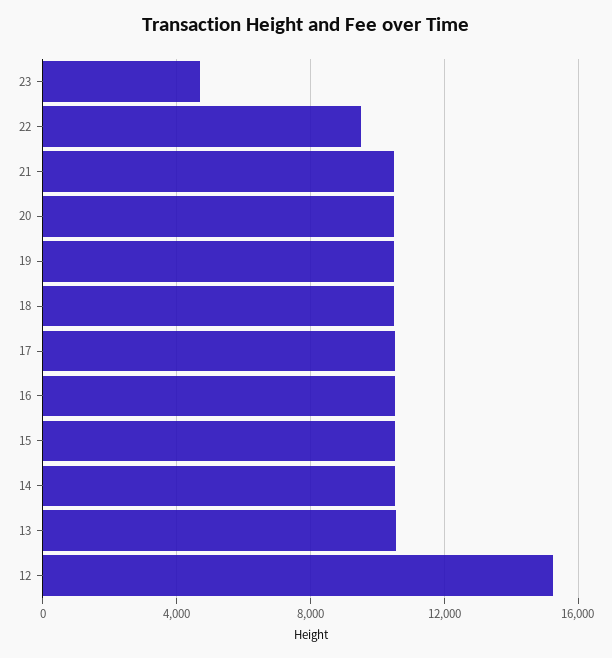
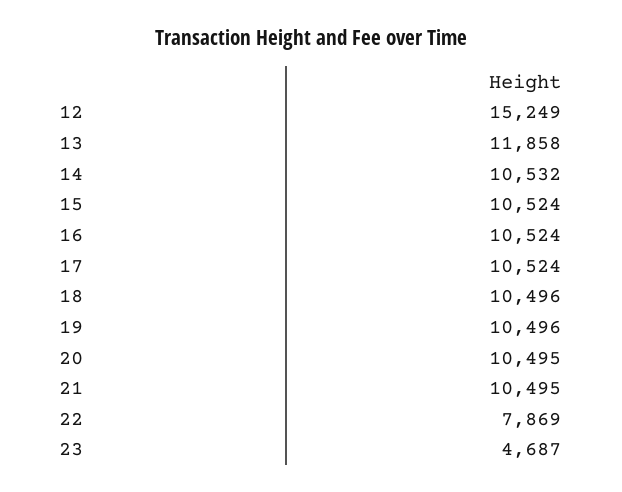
22: 9500 -> 7869
13: 10500 -> 11858

